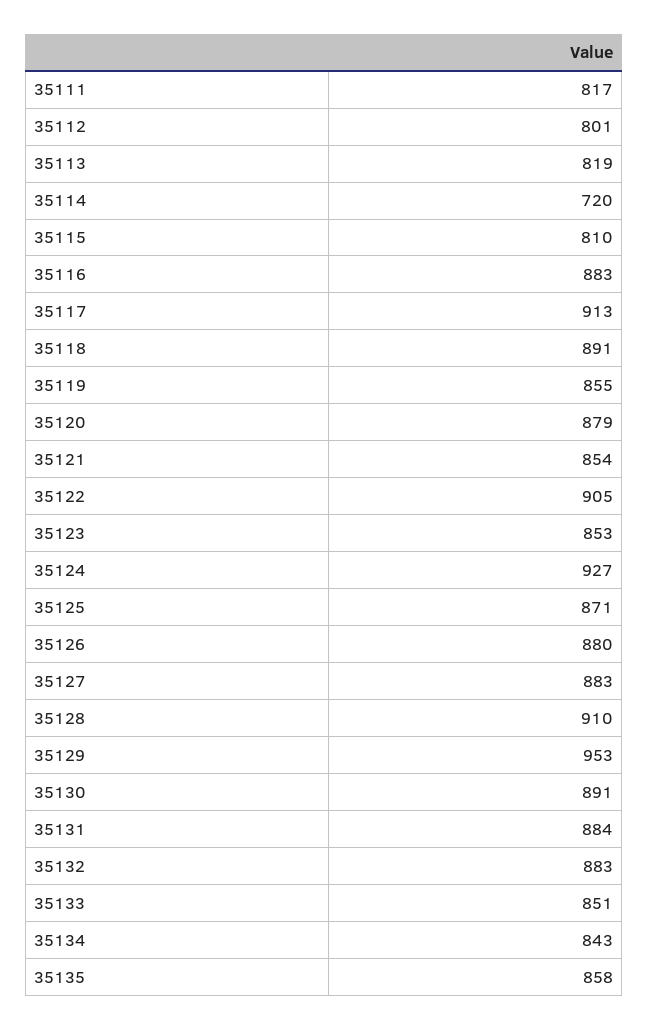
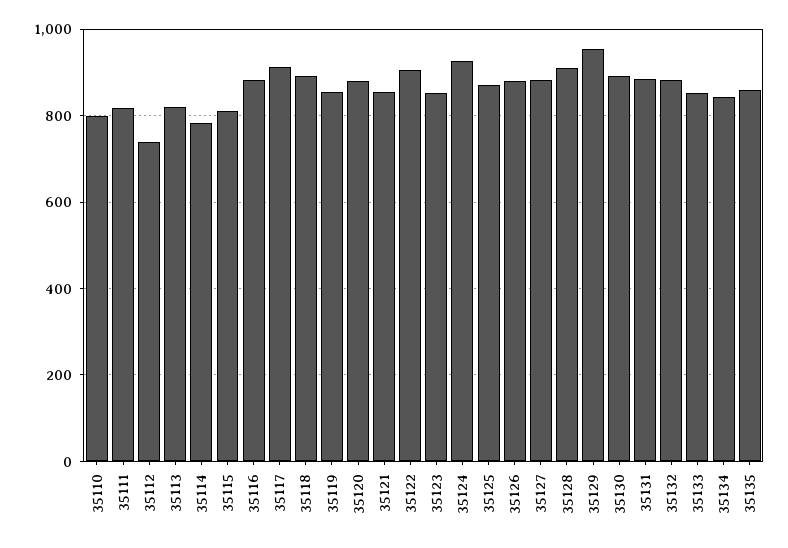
35112: 801 -> 740
35114: 720 -> 780
35110: none -> 800

